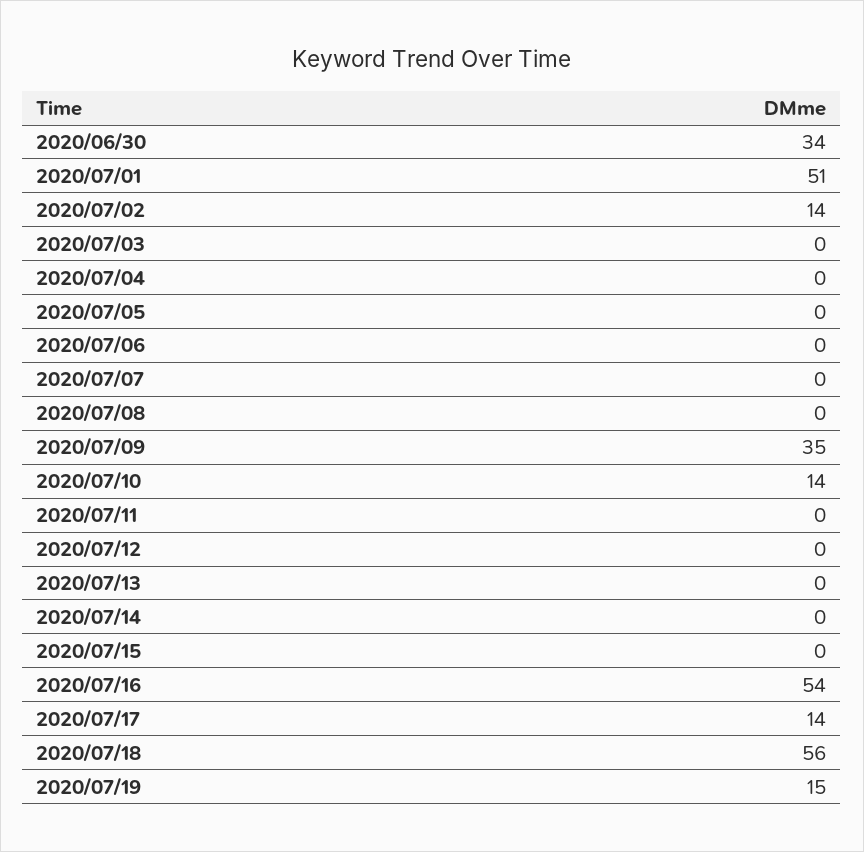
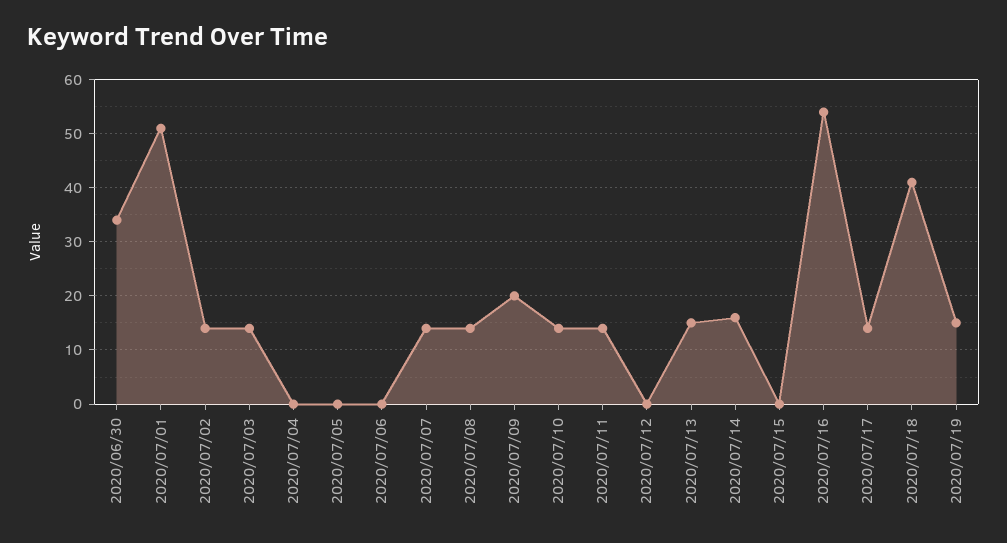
2020/07/03: 0 -> 15
2020/07/07: 0 -> 15
2020/07/08: 0 -> 15
2020/07/09: 35 -> 20
2020/07/11: 0 -> 15
2020/07/13: 0 -> 15
2020/07/14: 0 -> 15
2020/07/18: 56 -> 40

